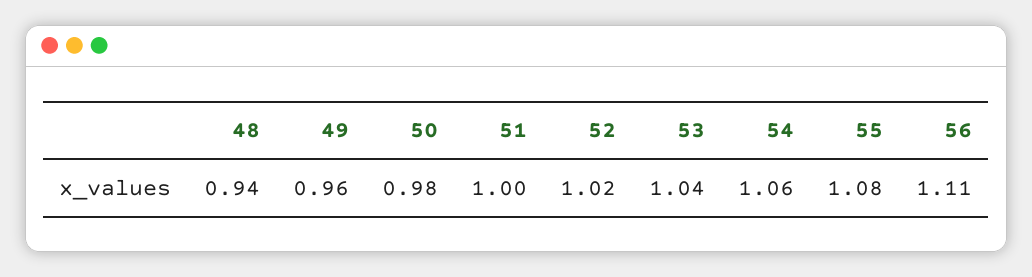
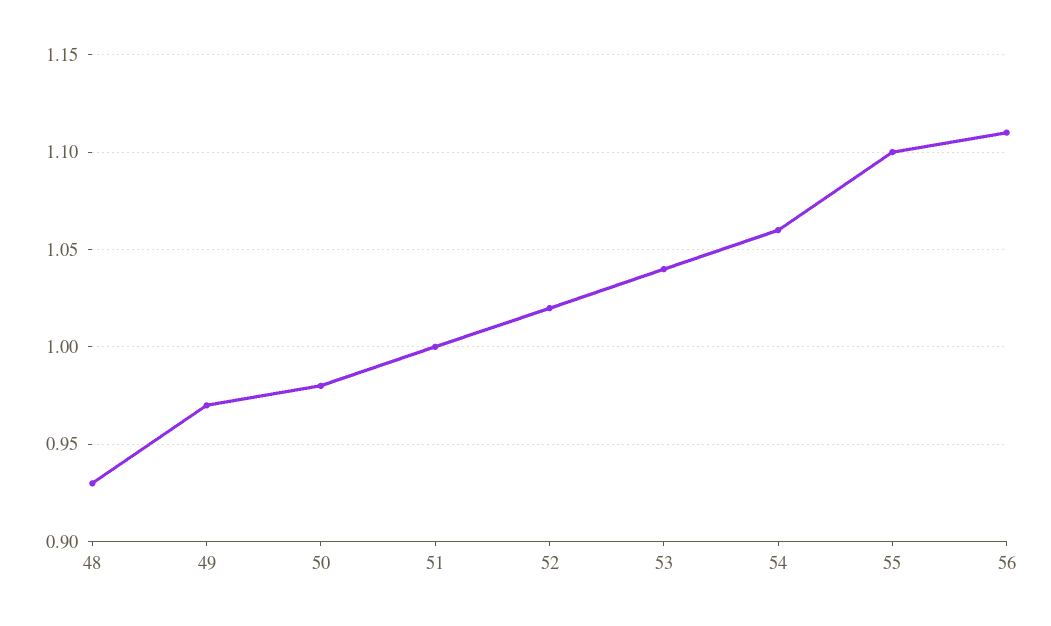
48: 0.94 -> 0.93
49: 0.96 -> 0.97
55: 1.08 -> 1.1

